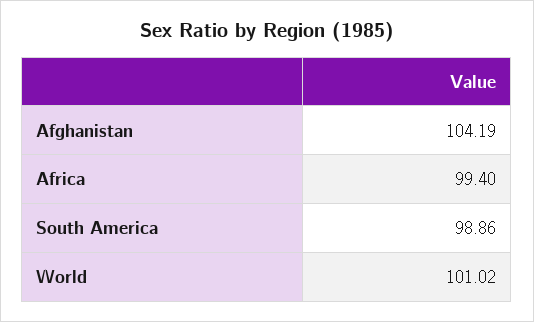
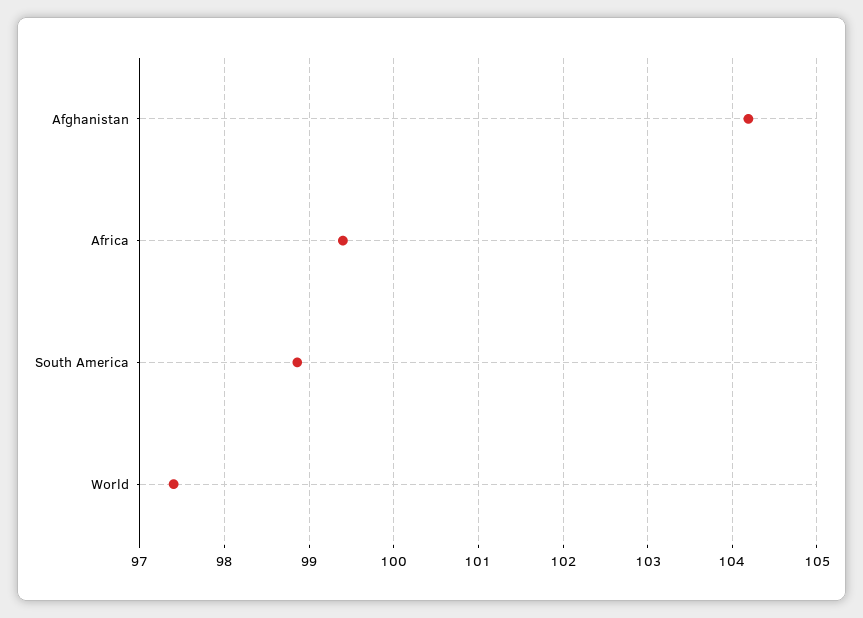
World: 101.02 -> 97.4

